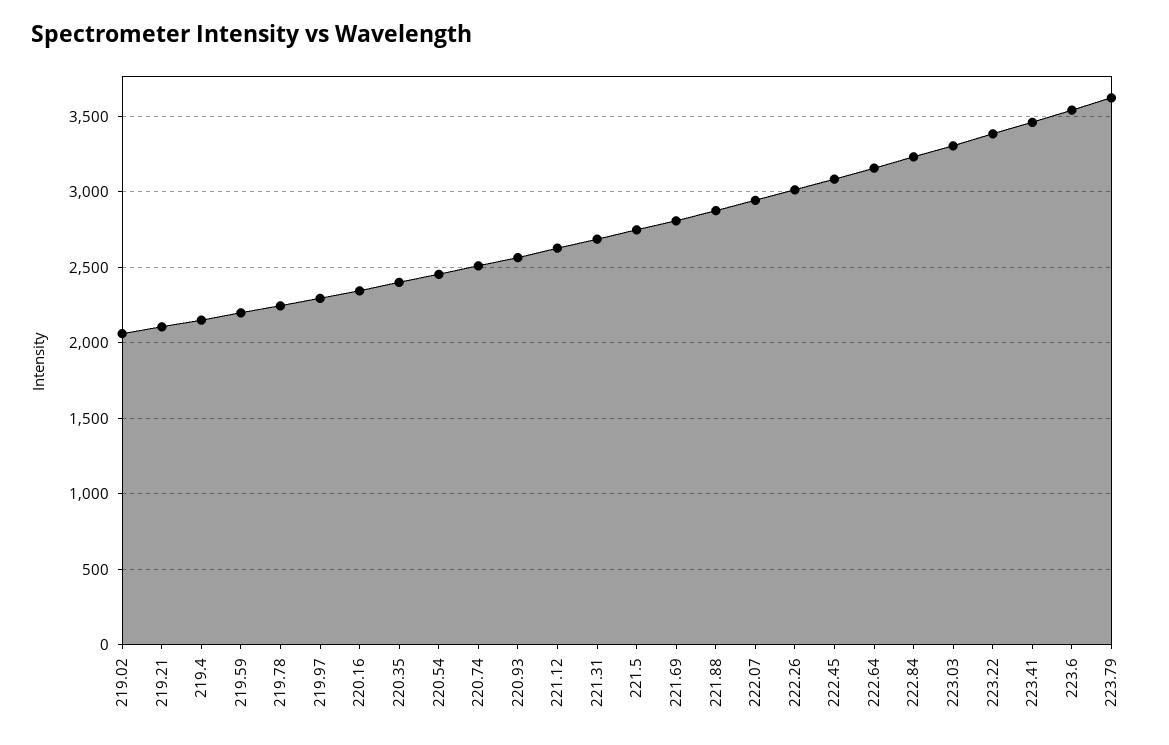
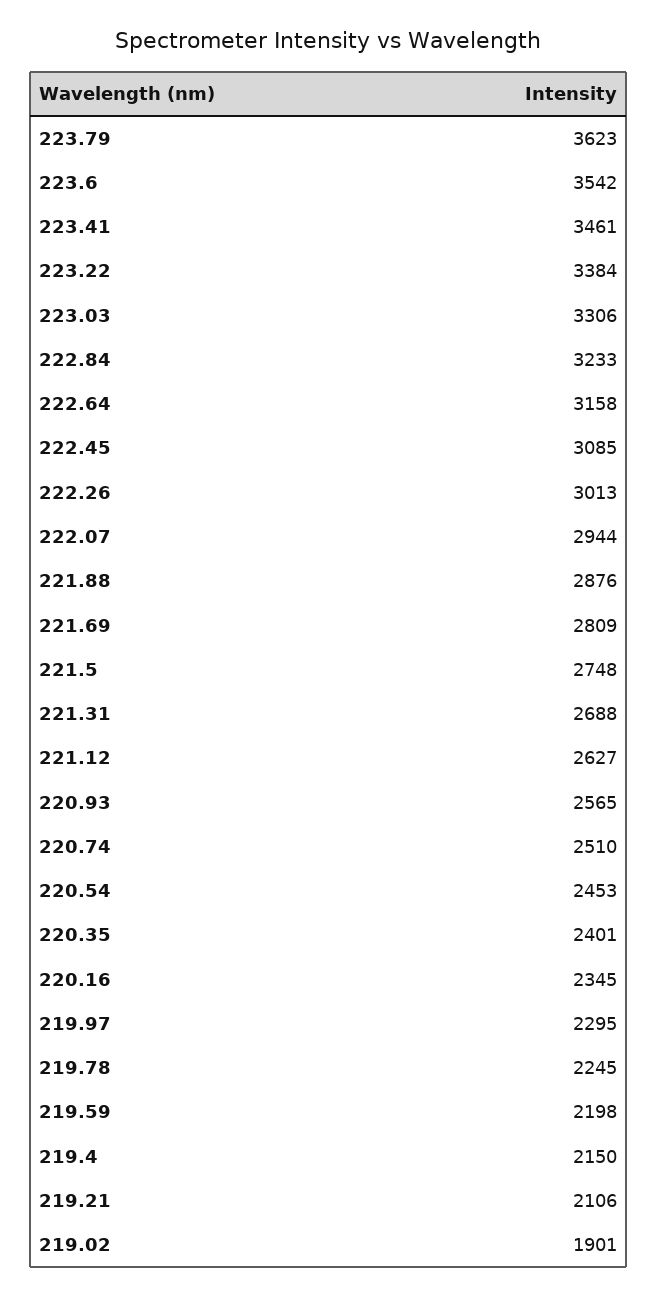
219.02: 2050 -> 1901

